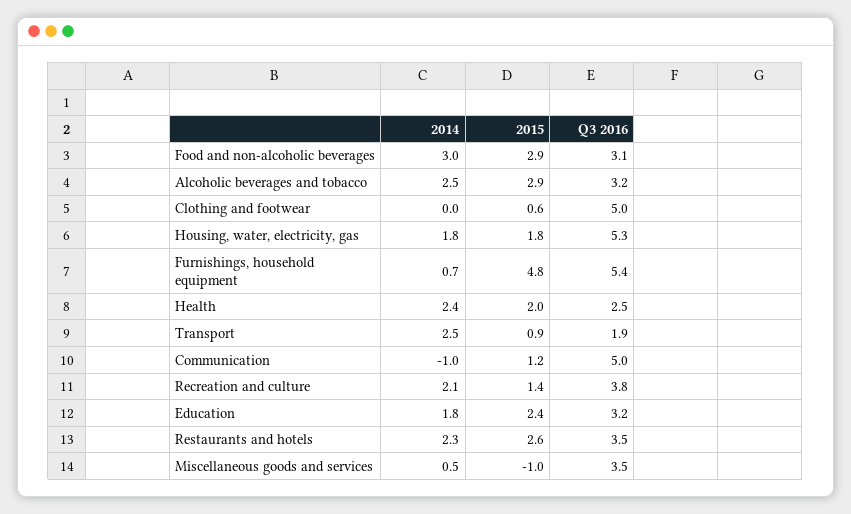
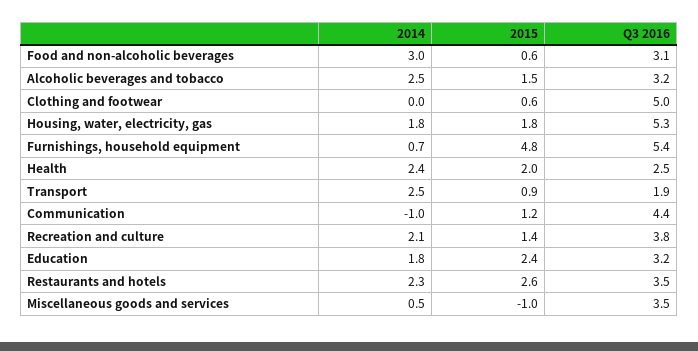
2015, Food and non-alcoholic beverages: 2.9 -> 0.6
2015, Alcoholic beverages and tobacco: 2.9 -> 1.5
Q3 2016, Communication: 5 -> 4.4

